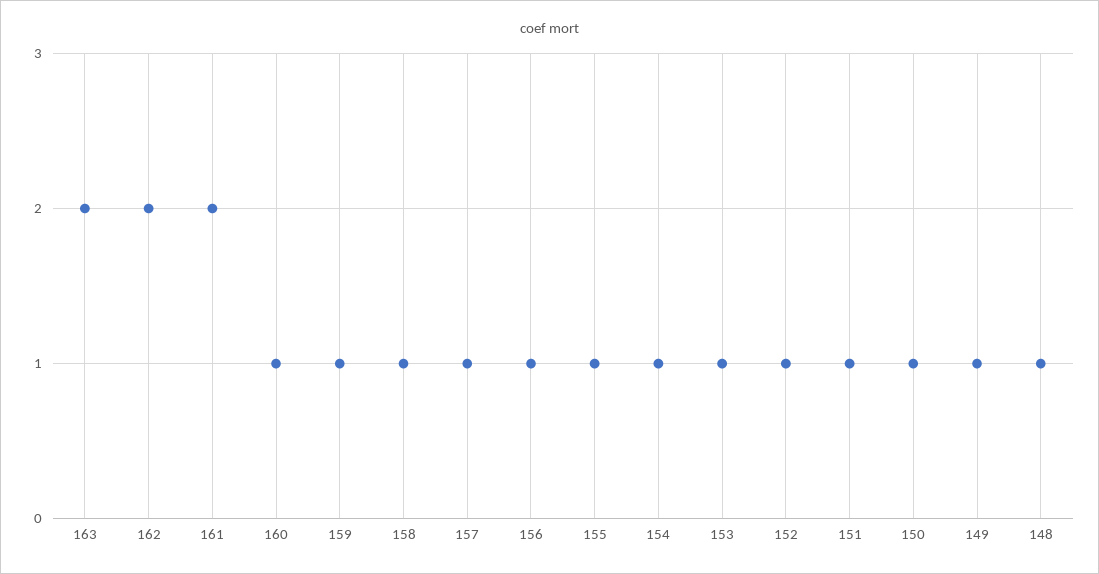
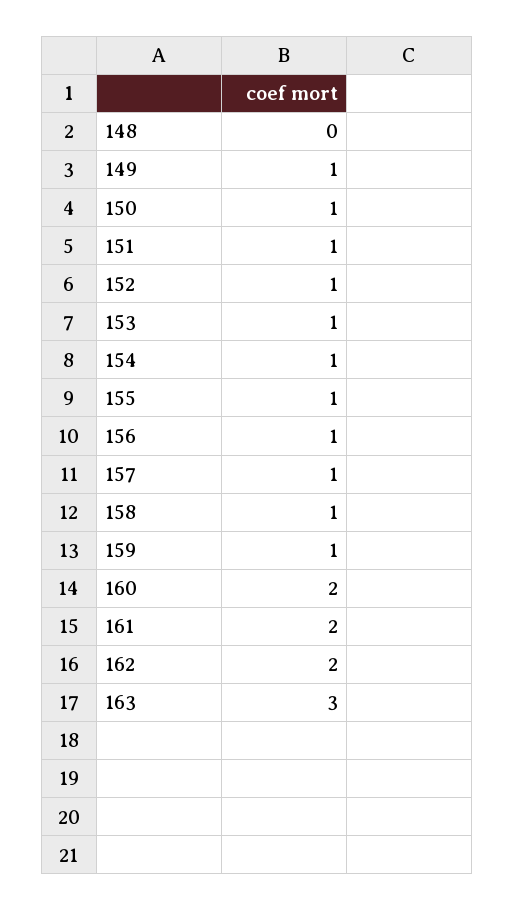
163: 2 -> 3
160: 1 -> 2
148: 1 -> 0

